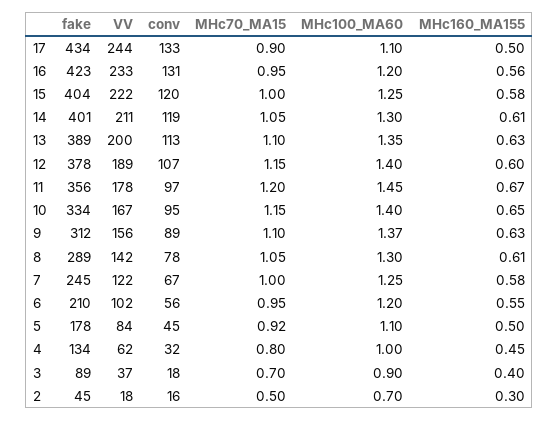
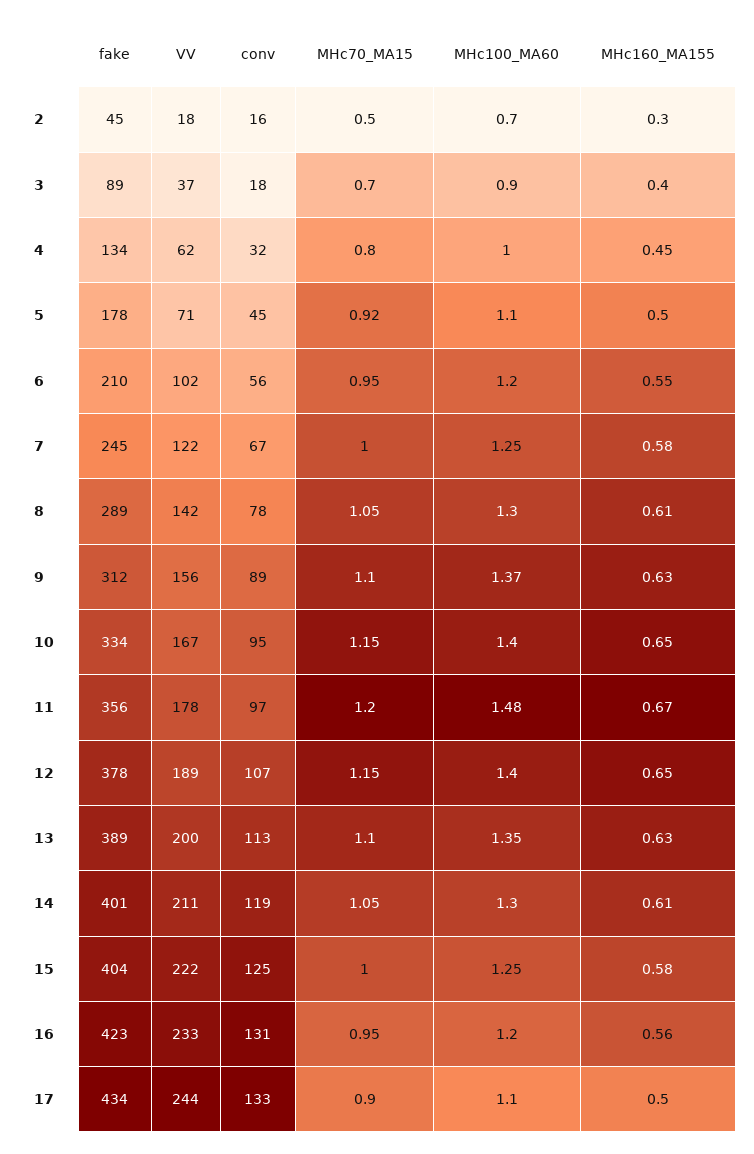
conv, 15: 120 -> 125
MHc160_MA155, 12: 0.6 -> 0.65
MHc100_MA60, 11: 1.45 -> 1.48
VV, 5: 84 -> 71

